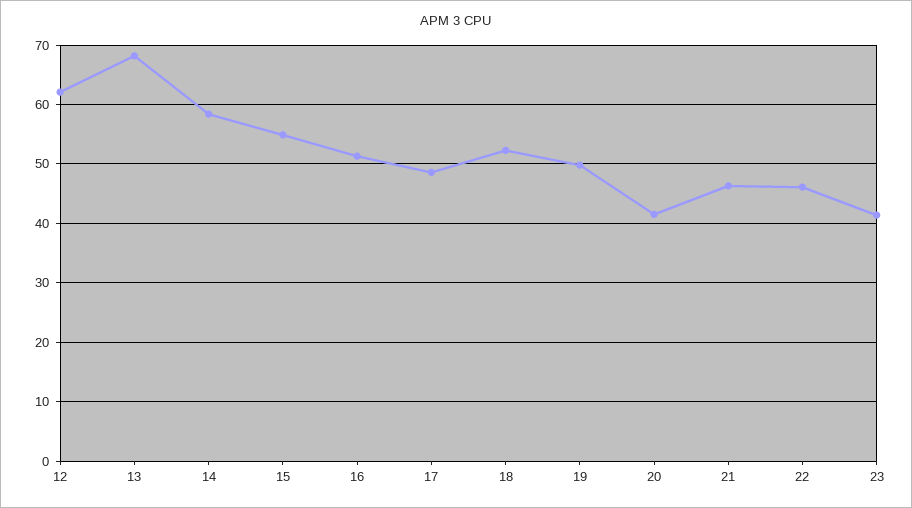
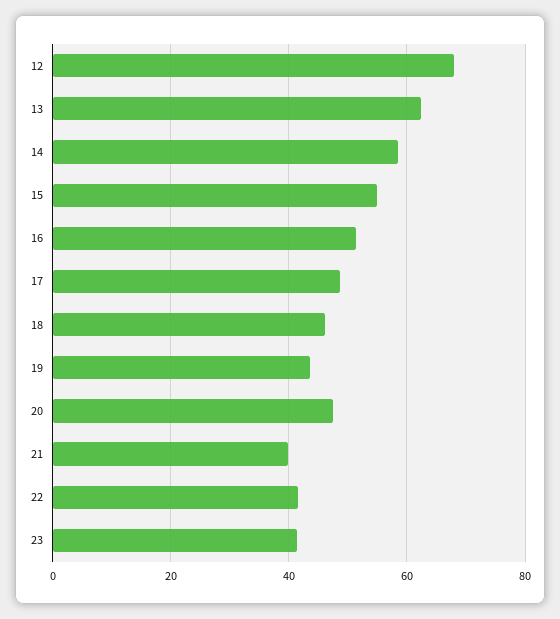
12: 62 -> 68
13: 68 -> 62
18: 52 -> 46
19: 50 -> 44
20: 42 -> 48
21: 46 -> 40
22: 46 -> 42

